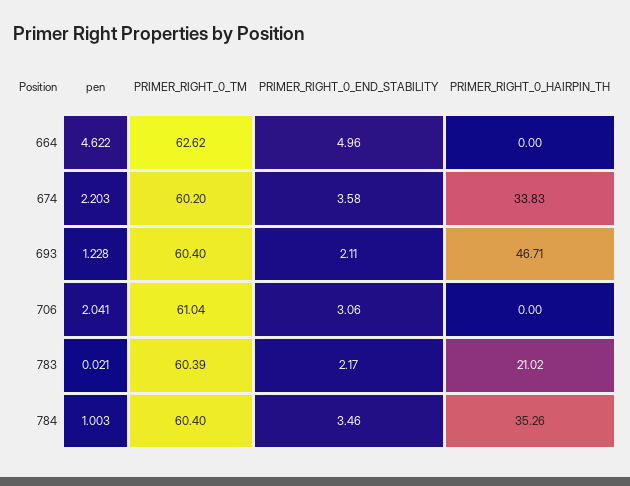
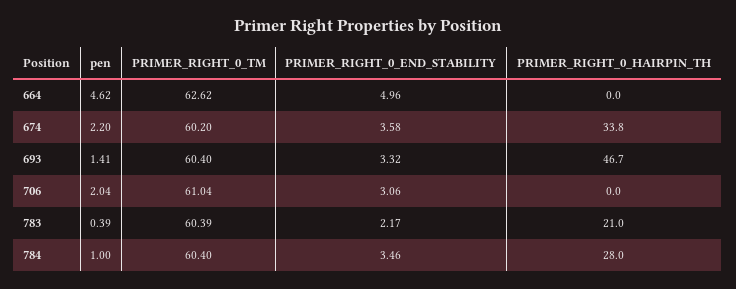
pen, 693: 1.228 -> 1.41
PRIMER_RIGHT_0_END_STABILITY, 693: 2.11 -> 3.32
pen, 783: 0.021 -> 0.39
PRIMER_RIGHT_0_HAIRPIN_TH, 784: 35.26 -> 28

